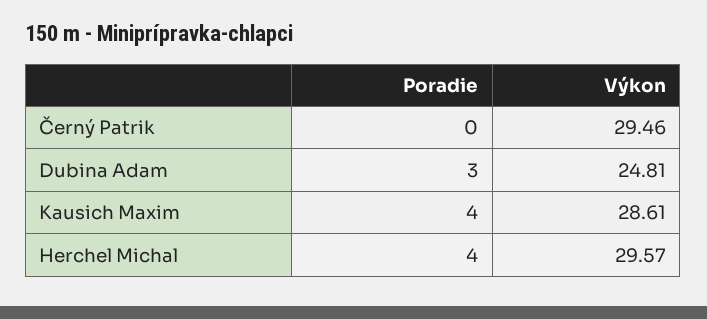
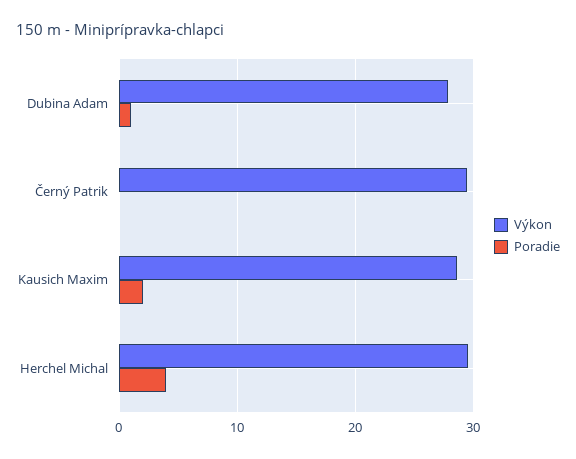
Poradie, Dubina Adam: 3 -> 1
Výkon, Dubina Adam: 24.81 -> 28
Poradie, Kausich Maxim: 4 -> 2

